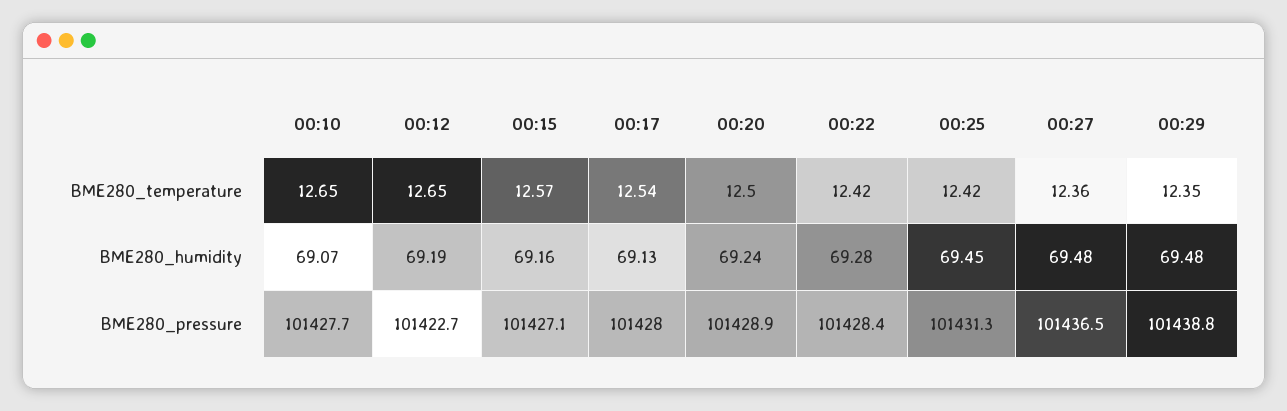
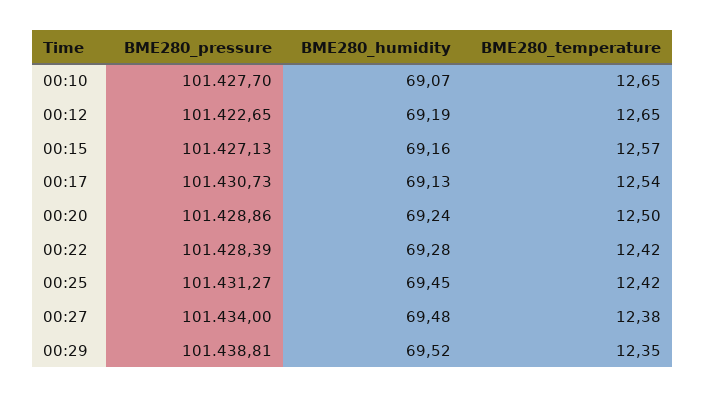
00:27, BME280_temperature: 12.36 -> 12.38
00:29, BME280_humidity: 69.48 -> 69.52
00:17, BME280_pressure: 101428 -> 101430.73
00:27, BME280_pressure: 101436.5 -> 101434

